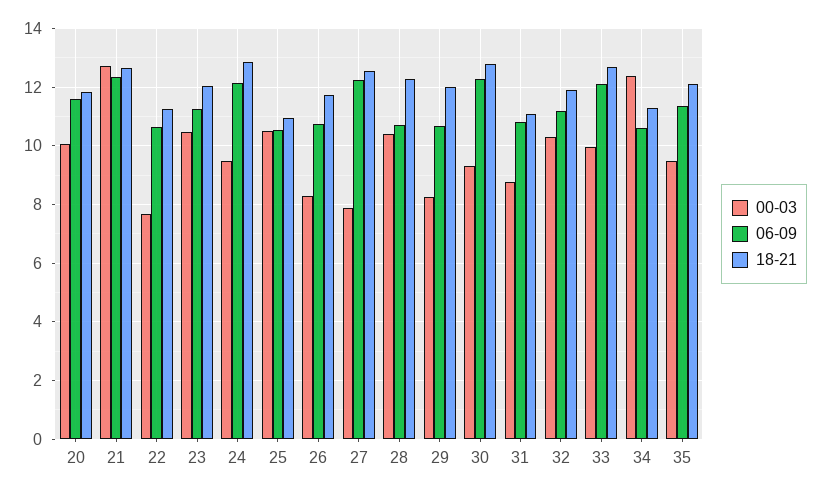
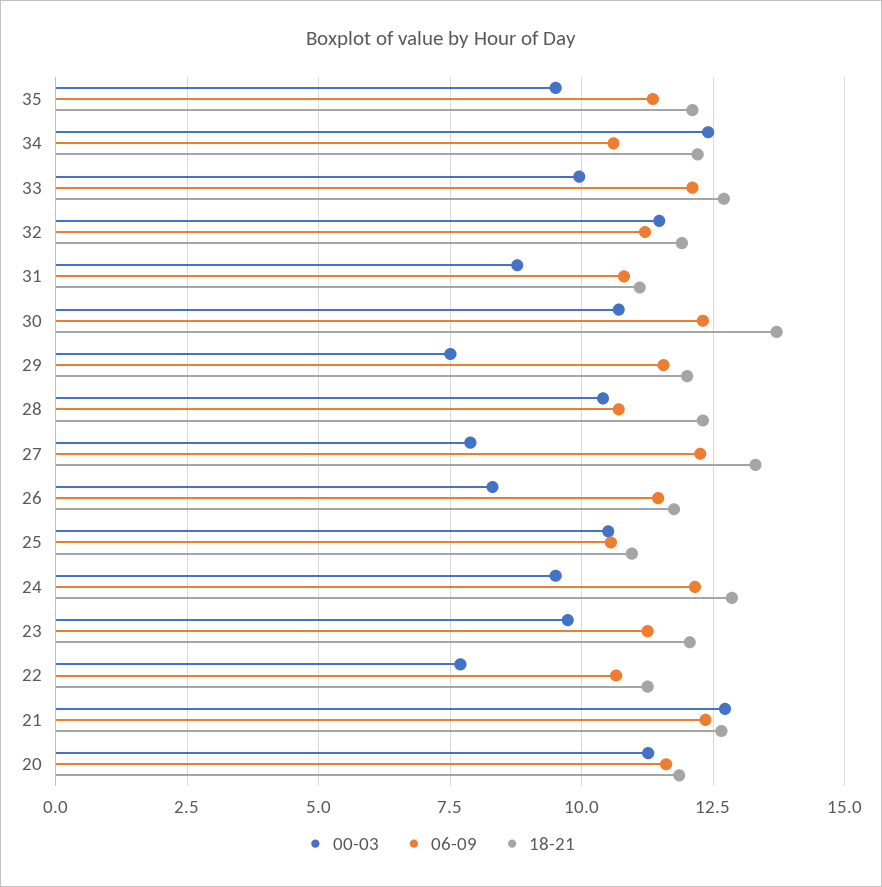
00-03, 20: 10 -> 11.25
00-03, 23: 10.5 -> 9.75
06-09, 26: 10.75 -> 11.5
18-21, 27: 12.5 -> 13.25
00-03, 29: 8.25 -> 7.5
06-09, 29: 10.75 -> 11.5
00-03, 30: 9.25 -> 10.75
18-21, 30: 12.75 -> 13.75
00-03, 32: 10.25 -> 11.5
18-21, 34: 11.25 -> 12.25

